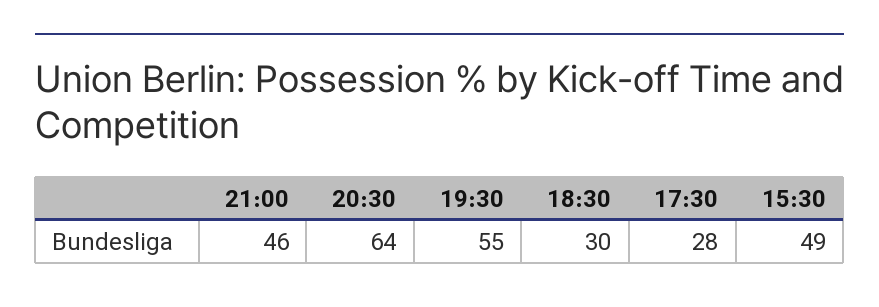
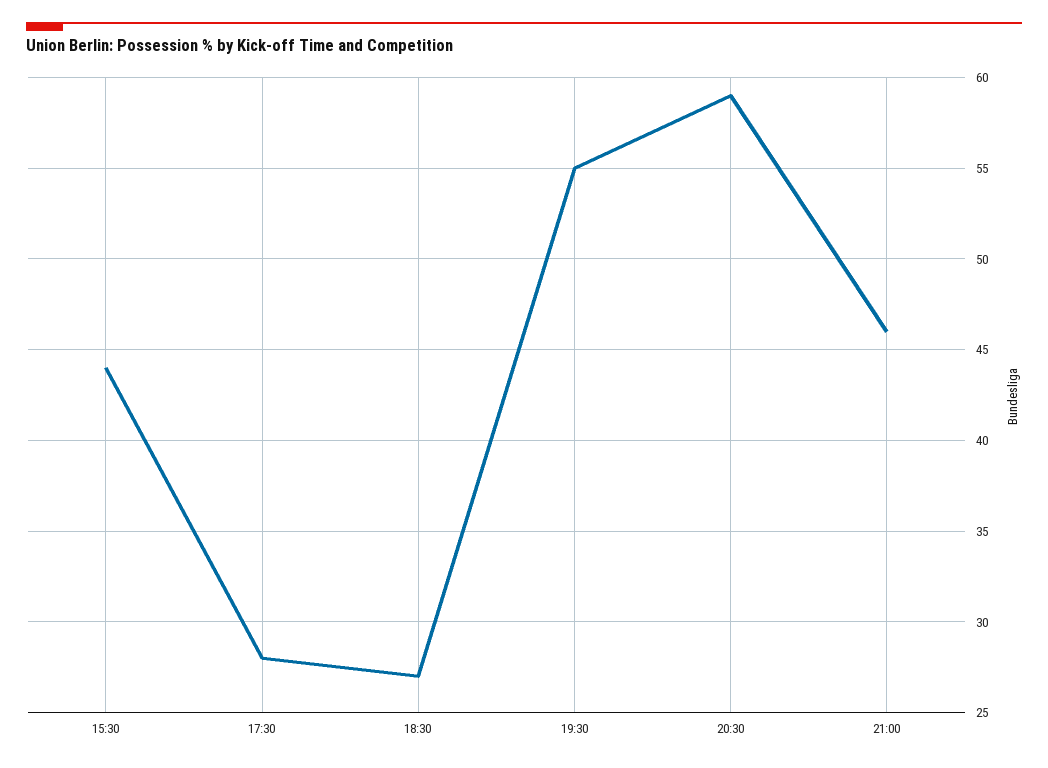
20:30: 64 -> 59
18:30: 30 -> 27
15:30: 49 -> 44

